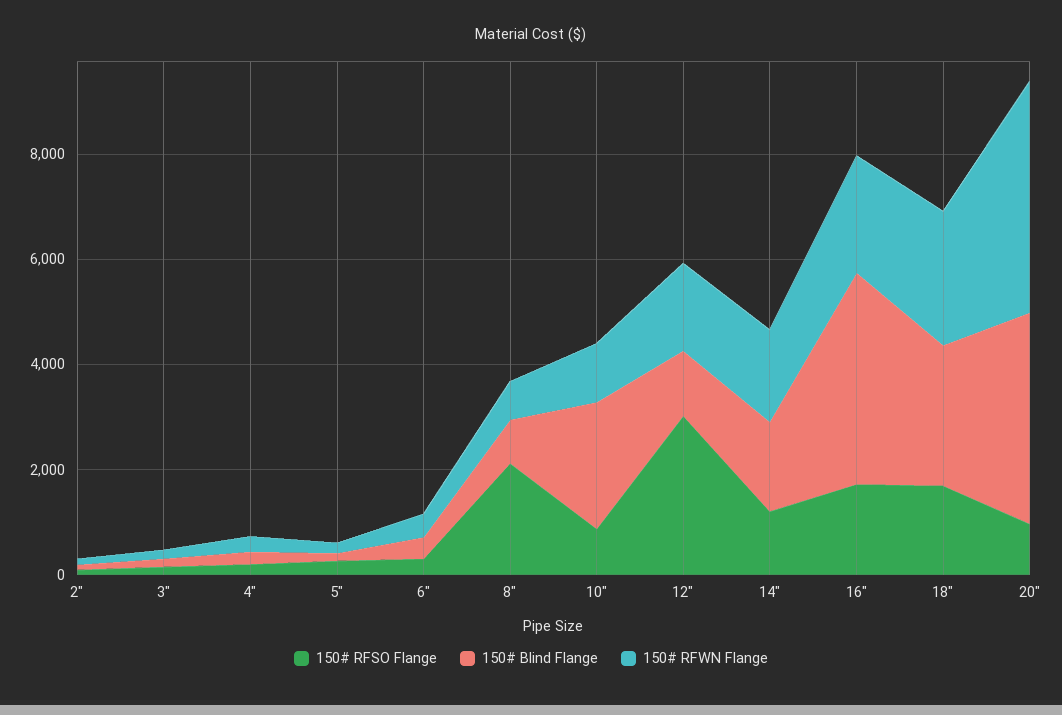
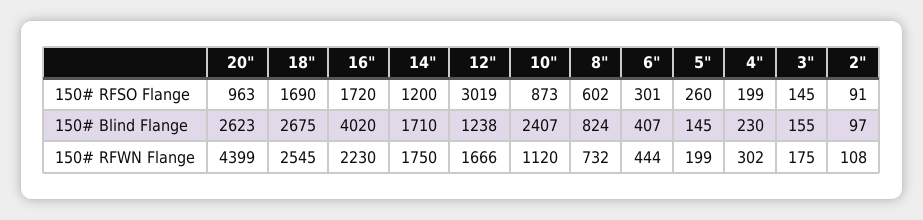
150# RFSO Flange, 8": 2000 -> 602
150# Blind Flange, 20": 4000 -> 2623

